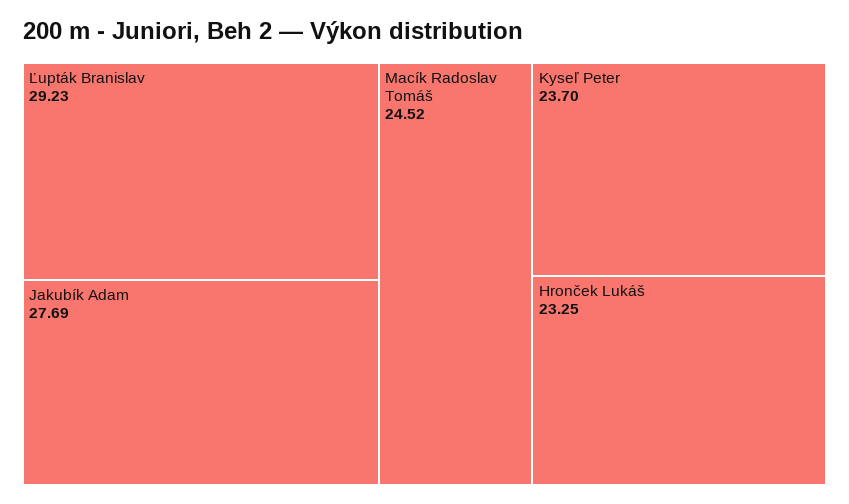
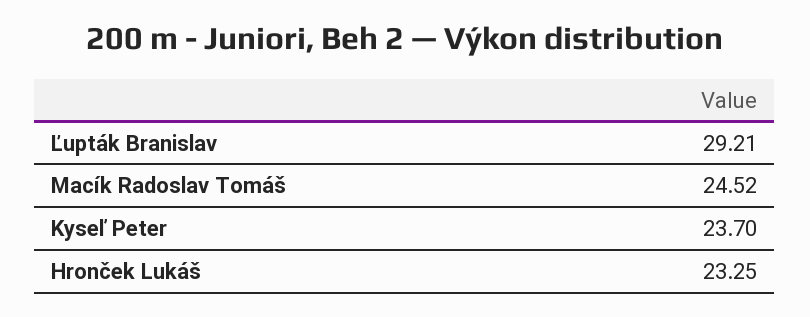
Ľupták Branislav: 29.23 -> 29.21
Jakubík Adam: 27.69 -> none

